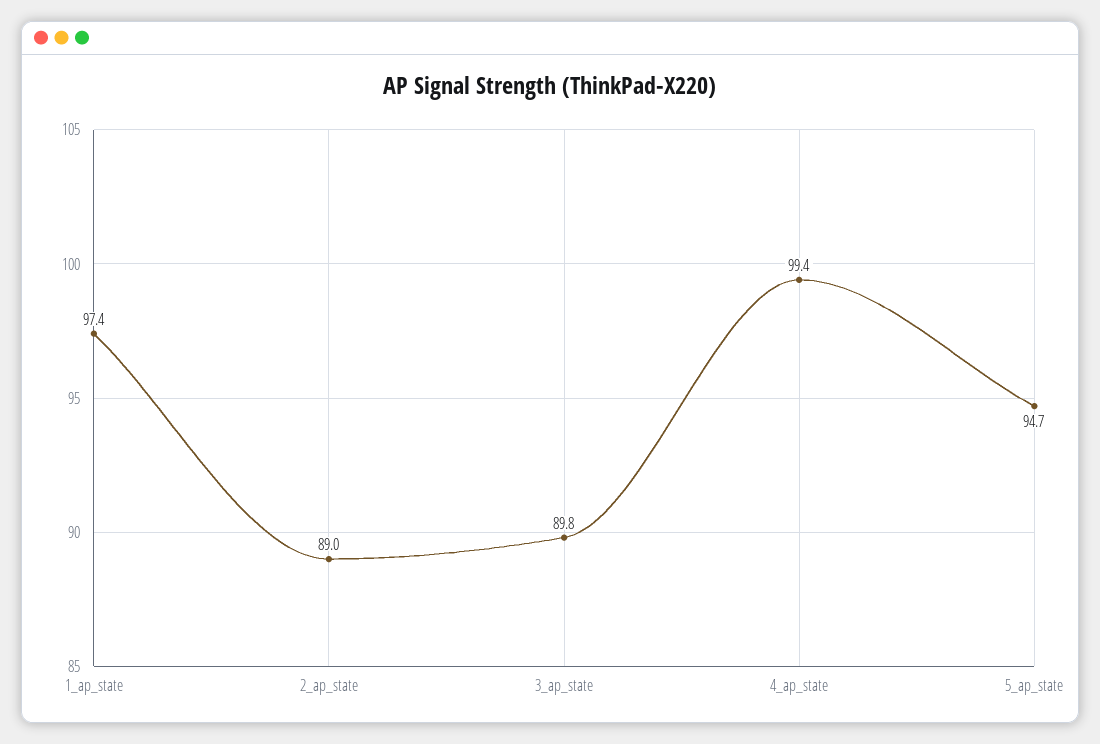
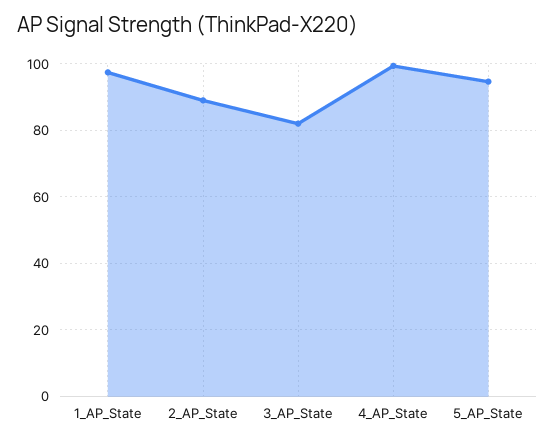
3_ap_state: 89.8 -> 82

